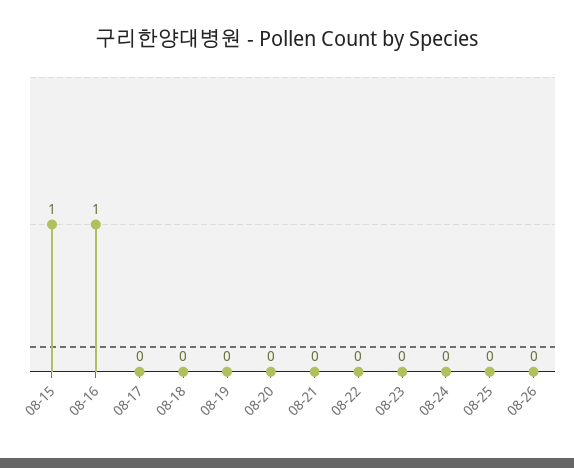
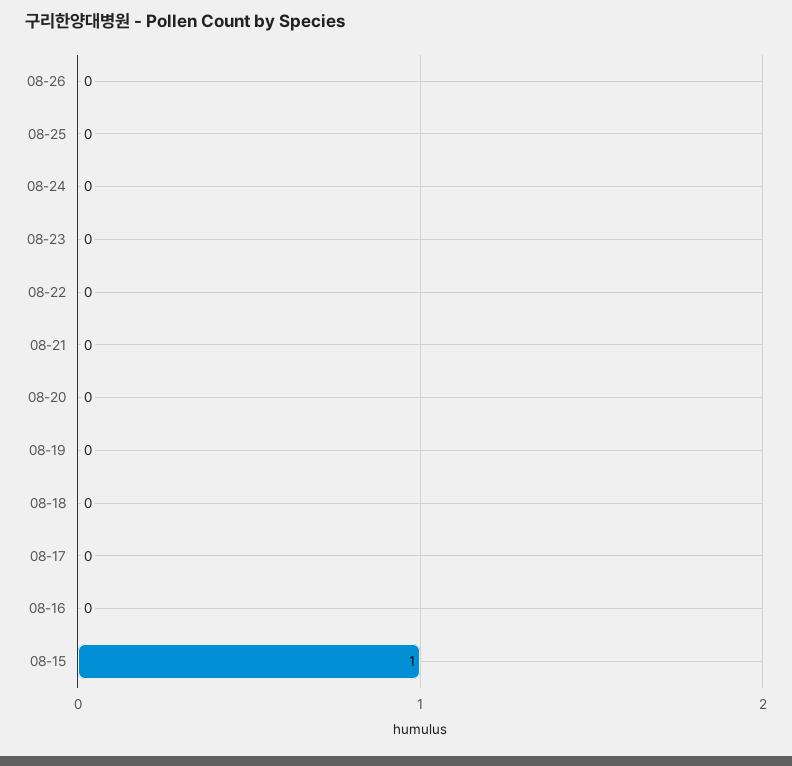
08-16: 1 -> 0

